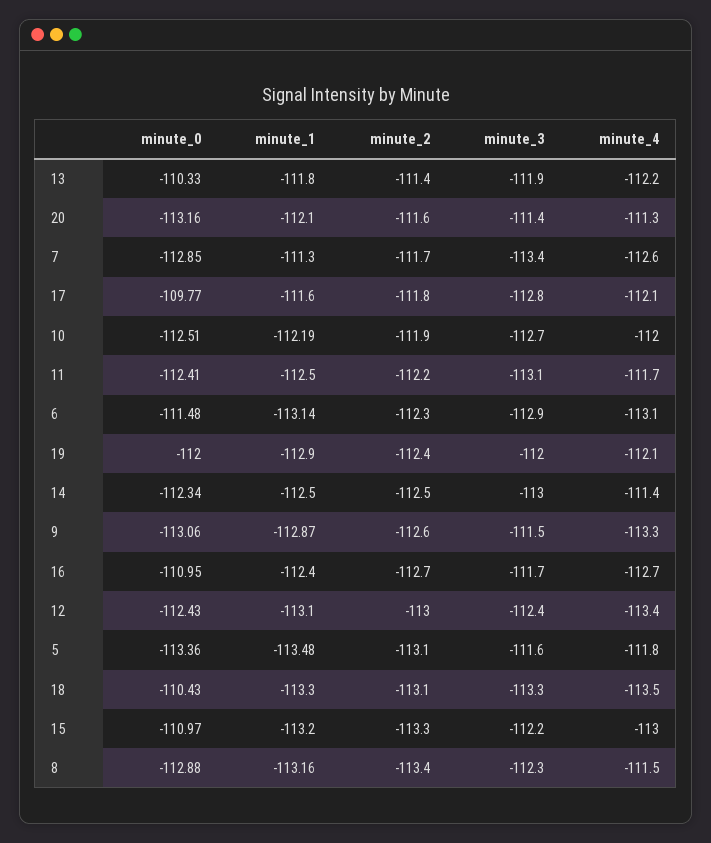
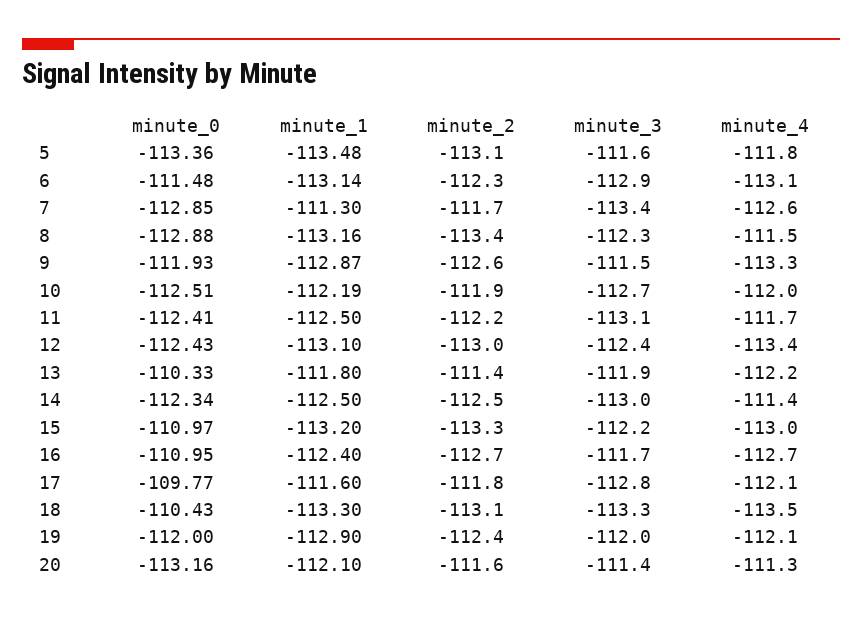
minute_0, 9: -113.06 -> -111.93

